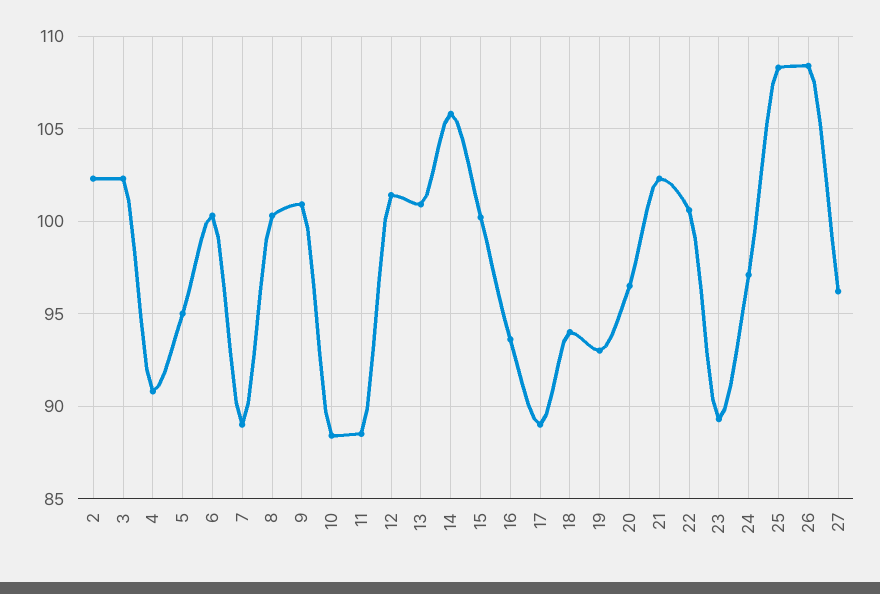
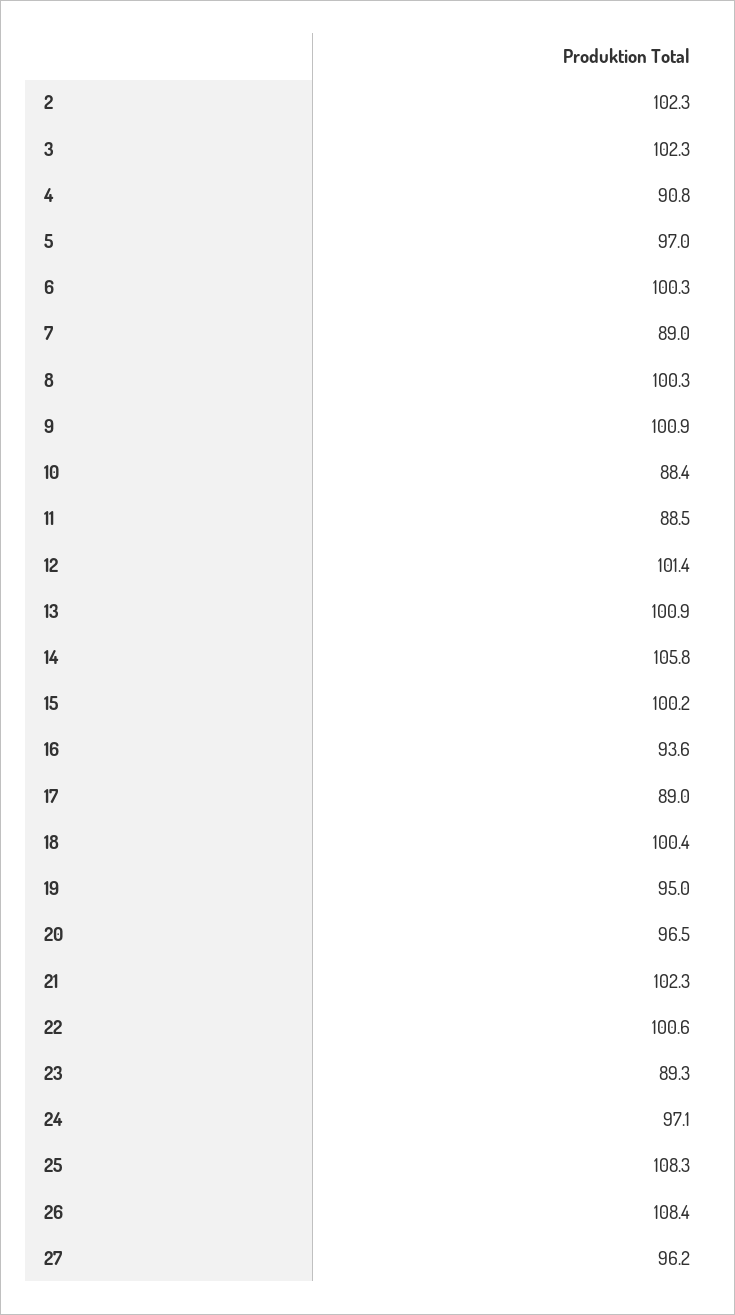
5: 95 -> 97
18: 94 -> 100.4
19: 93 -> 95

